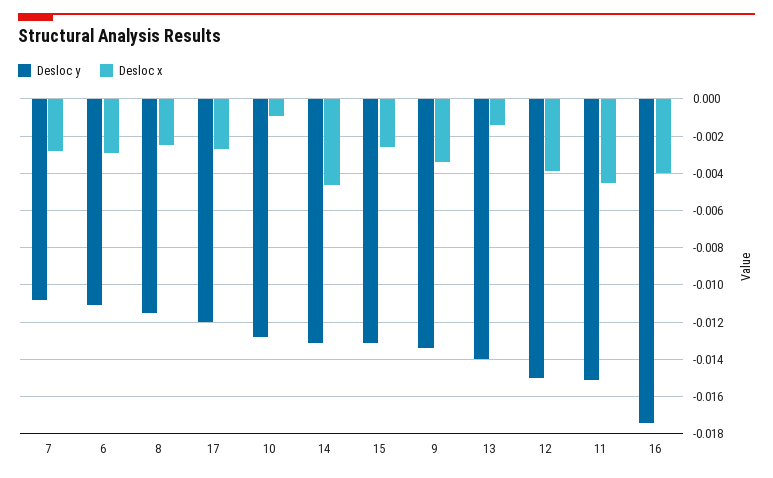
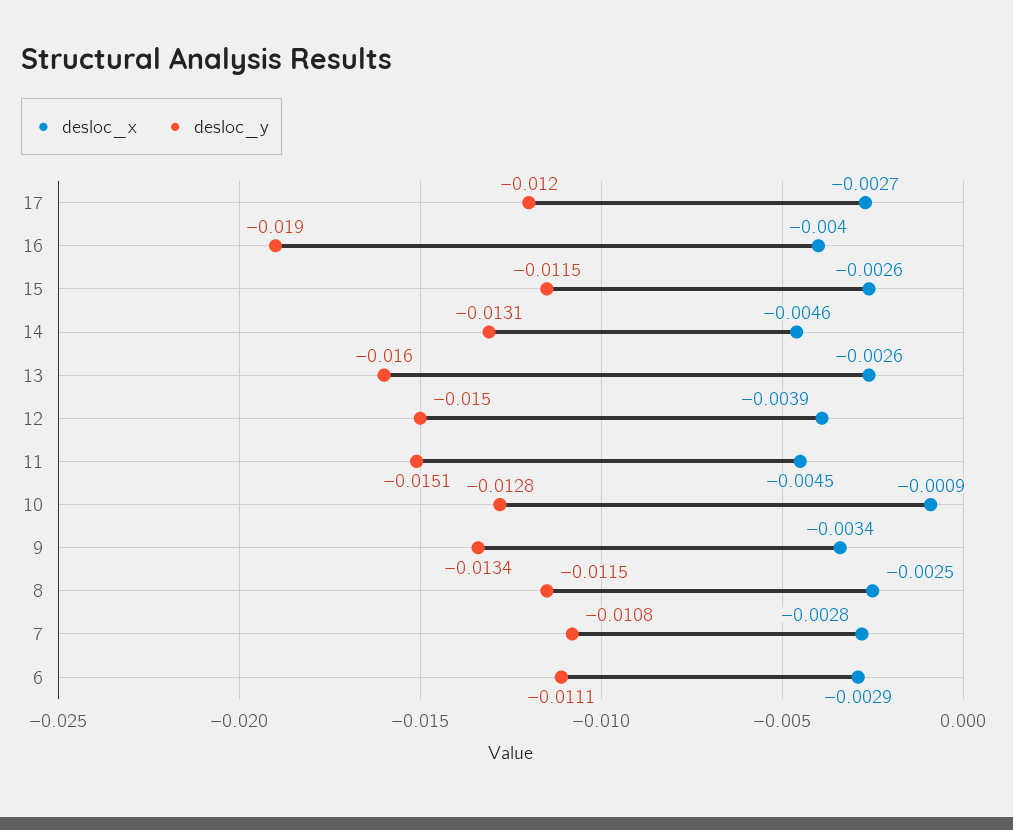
Desloc y, 15: -0.013 -> -0.0115
Desloc y, 13: -0.014 -> -0.016
Desloc x, 13: -0.0015 -> -0.0026
Desloc y, 16: -0.0175 -> -0.019

